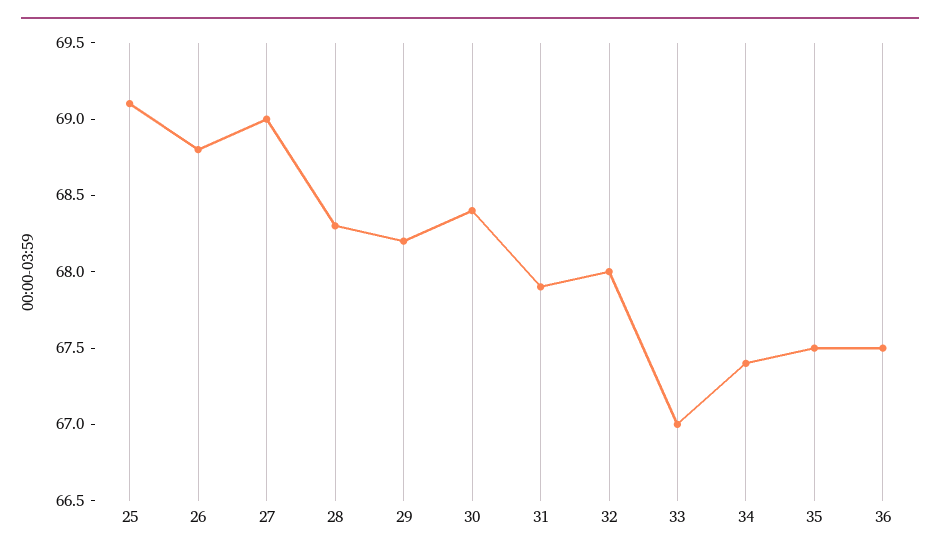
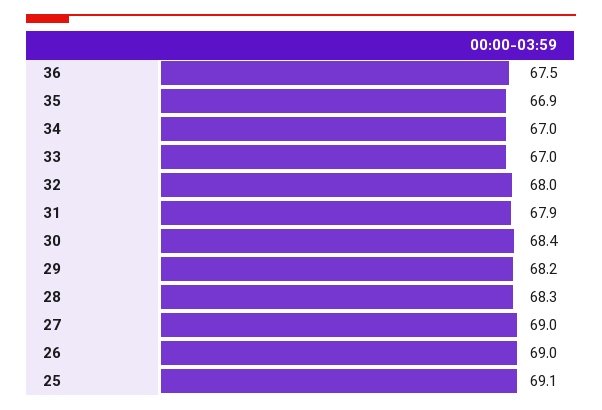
26: 68.8 -> 69
34: 67.4 -> 67
35: 67.5 -> 66.9

